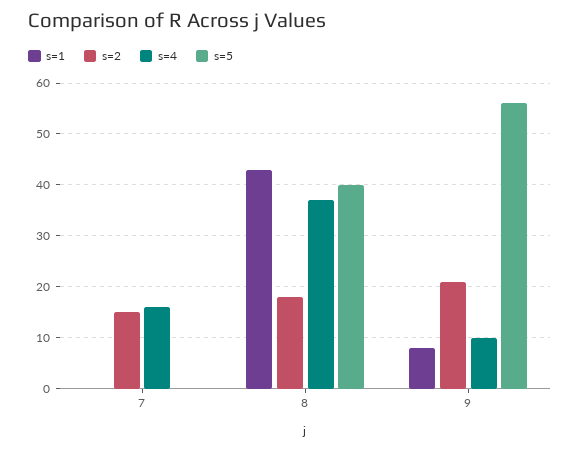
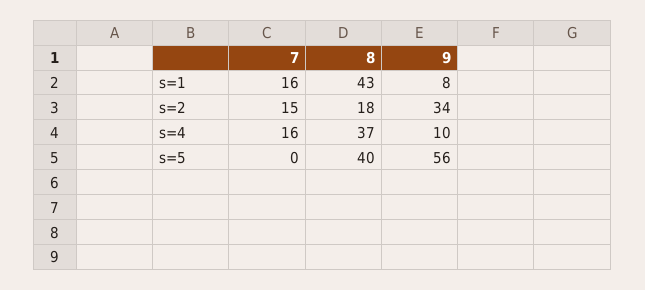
s=1, 7: 0 -> 16
s=2, 9: 20 -> 34

